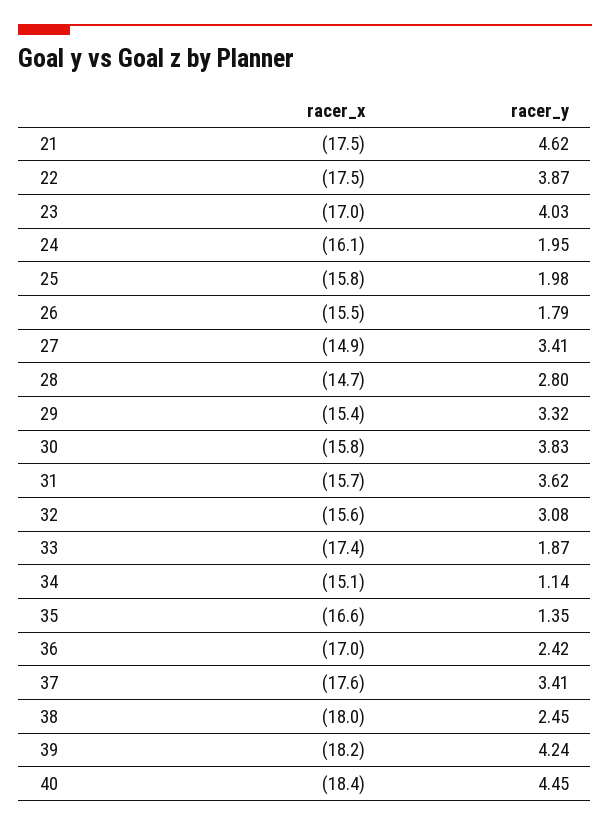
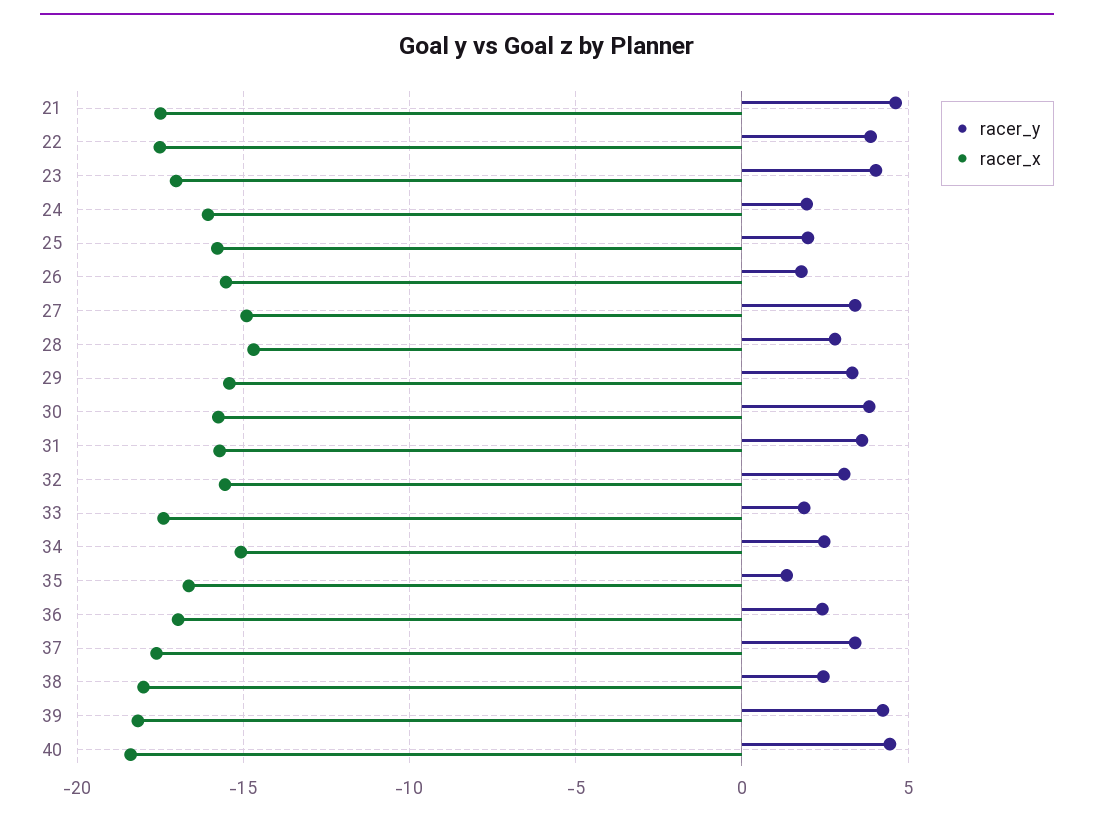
racer_y, 34: 1.14 -> 2.5

